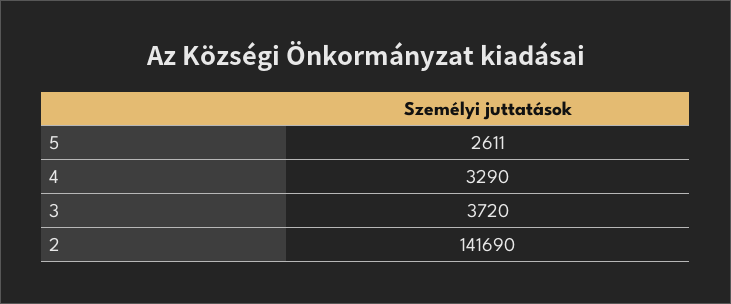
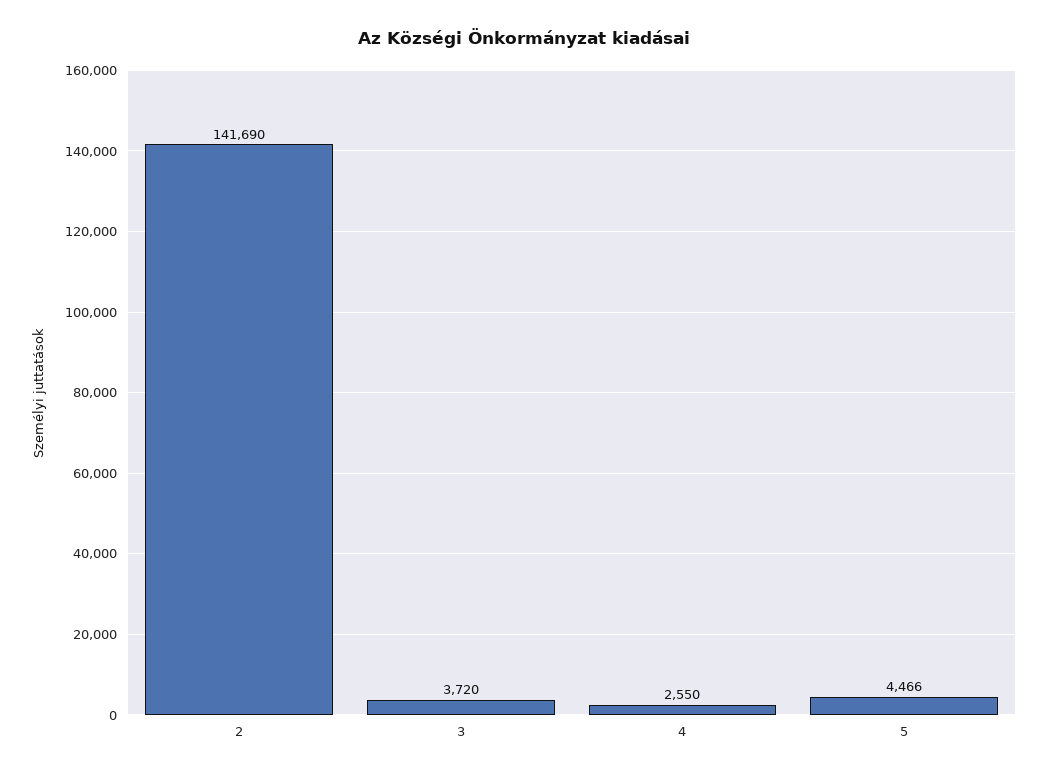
5: 2611 -> 4466
4: 3290 -> 2550

